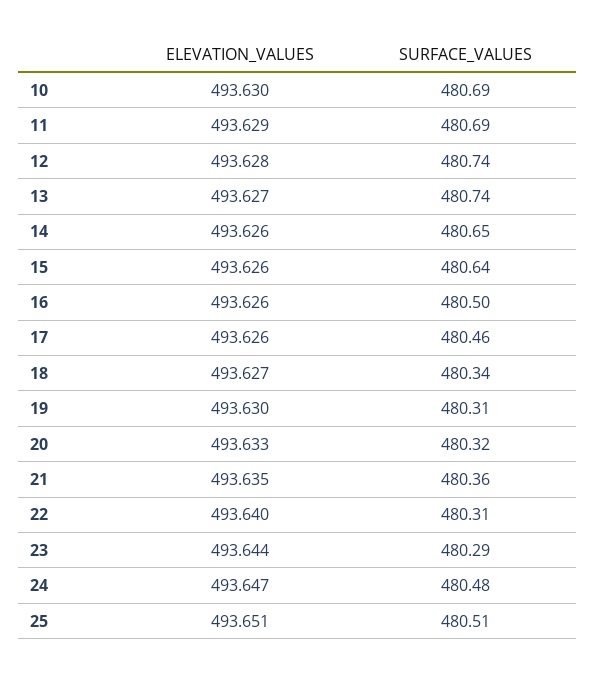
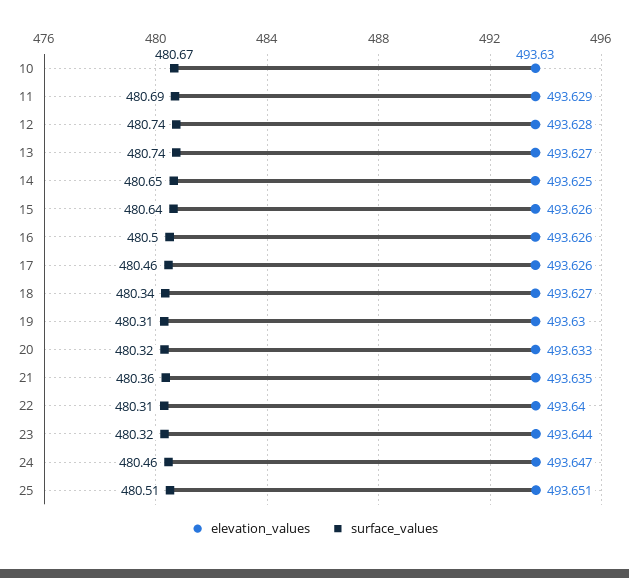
SURFACE_VALUES, 10: 480.69 -> 480.67
ELEVATION_VALUES, 14: 493.626 -> 493.625
SURFACE_VALUES, 23: 480.29 -> 480.32
SURFACE_VALUES, 24: 480.48 -> 480.46

